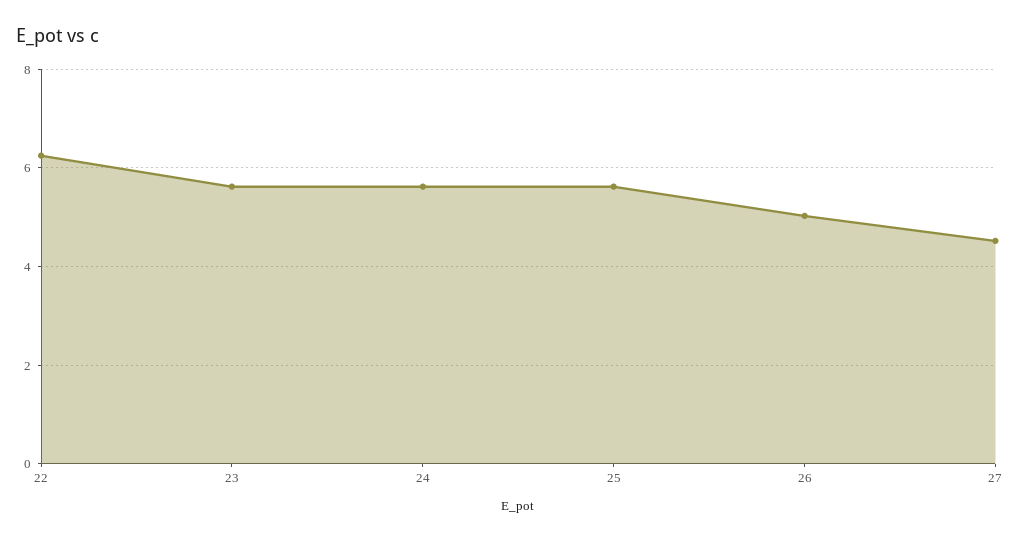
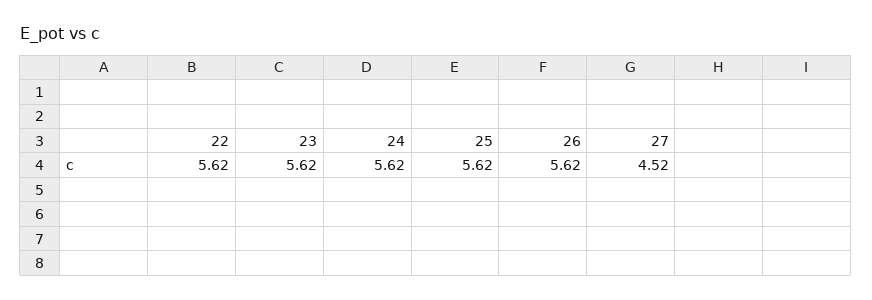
22: 6.2 -> 5.62
26: 5 -> 5.62

